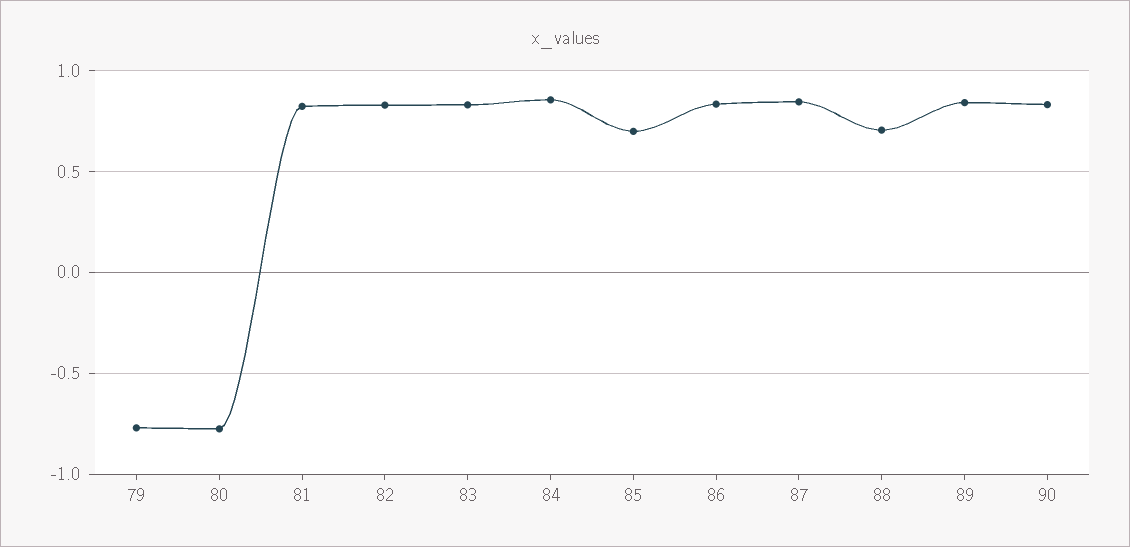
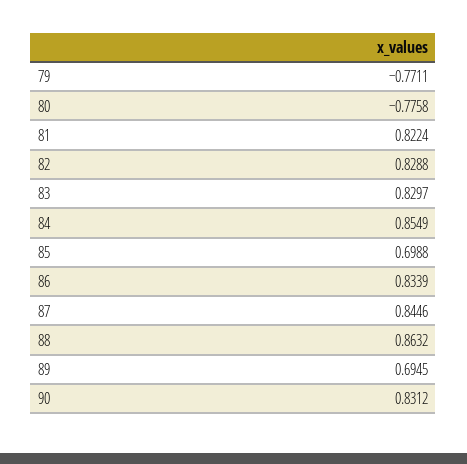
88: 0.7 -> 0.8632
89: 0.85 -> 0.6945

